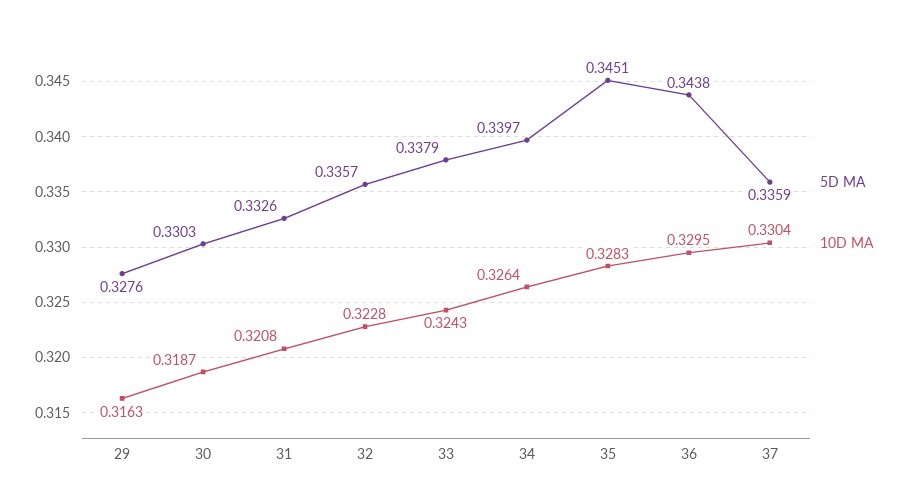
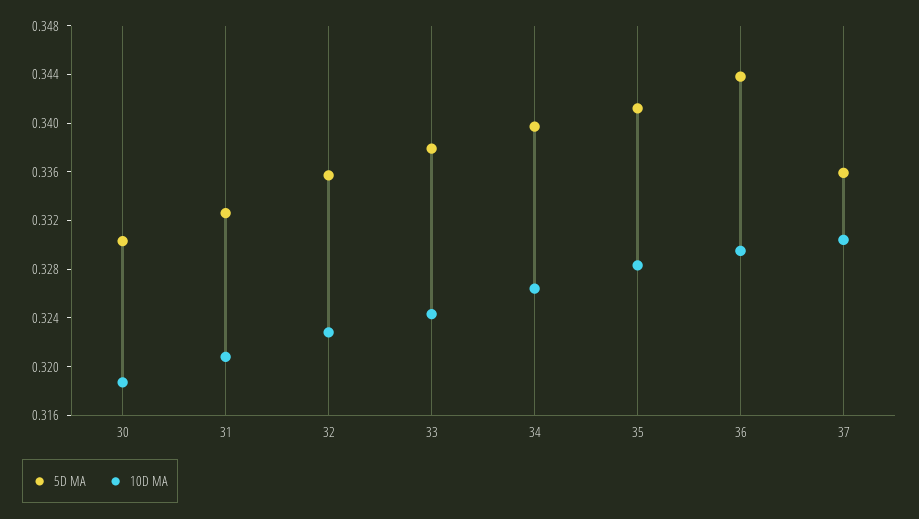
5D MA, 29: 0.3276 -> none
10D MA, 29: 0.3163 -> none
5D MA, 35: 0.3451 -> 0.341

